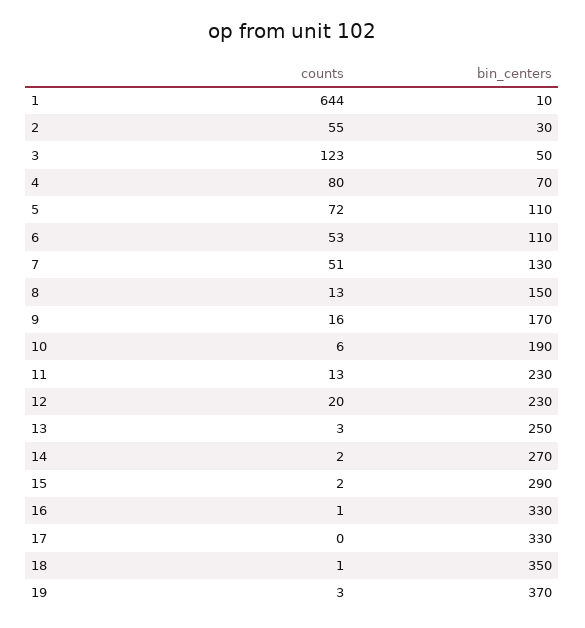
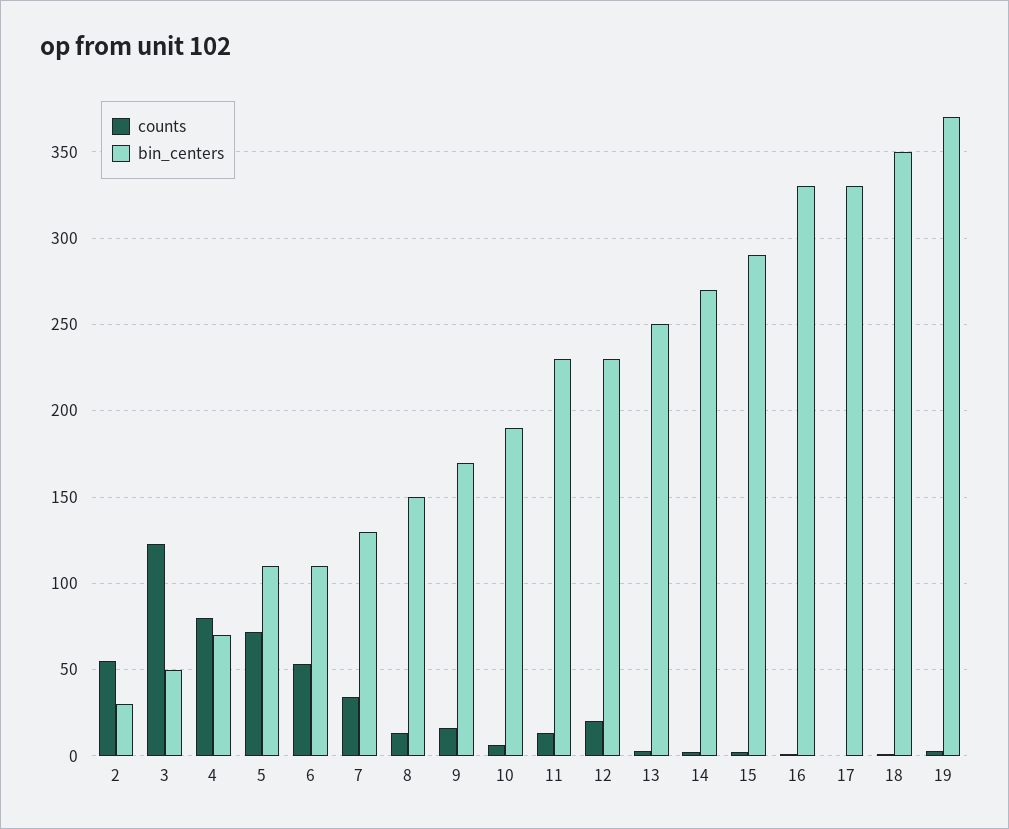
counts, 1: 644 -> none
bin_centers, 1: 10 -> none
counts, 7: 51 -> 35

